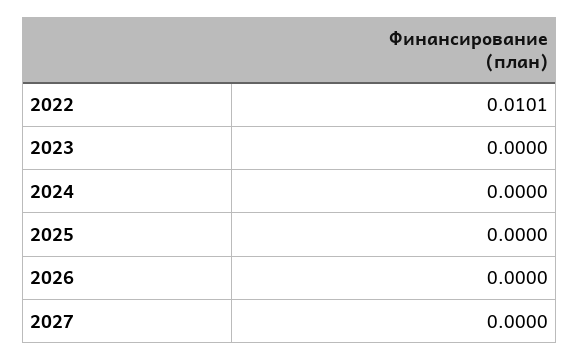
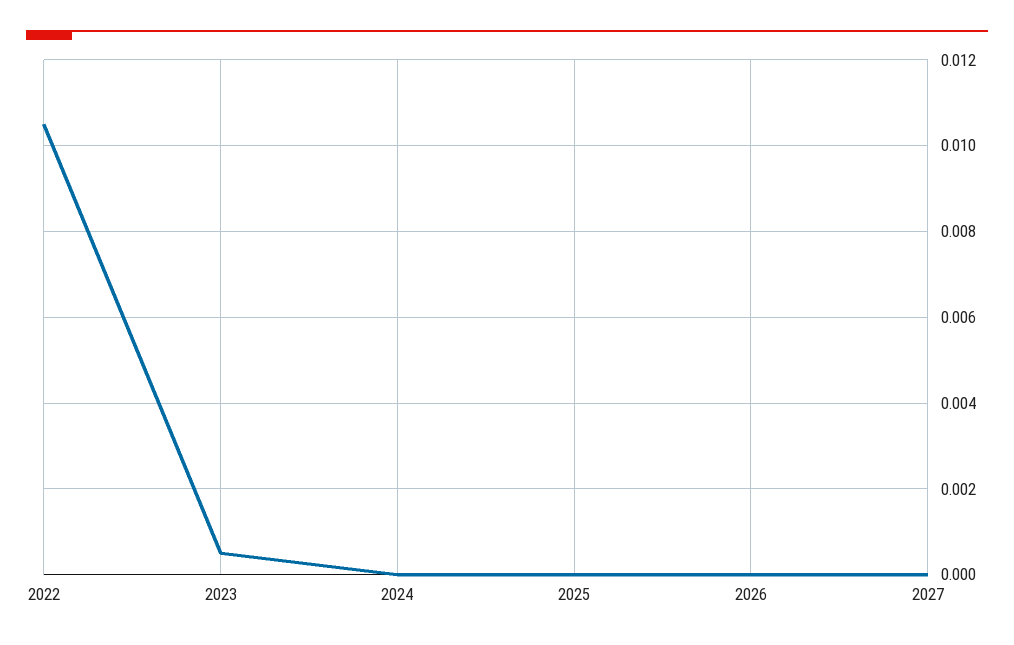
2022: 0.0101 -> 0.0105
2023: 0 -> 0.0005

